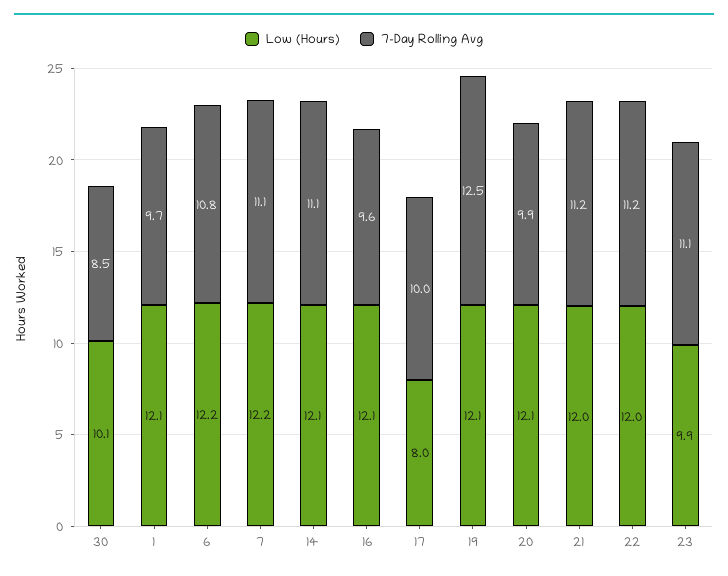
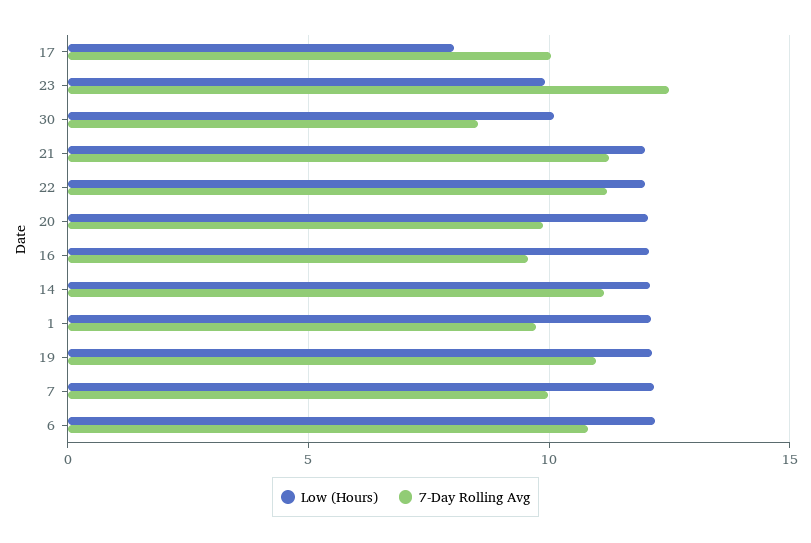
7-Day Rolling Avg, 7: 11.1 -> 10
7-Day Rolling Avg, 19: 12.5 -> 11
7-Day Rolling Avg, 23: 11.1 -> 12.5

